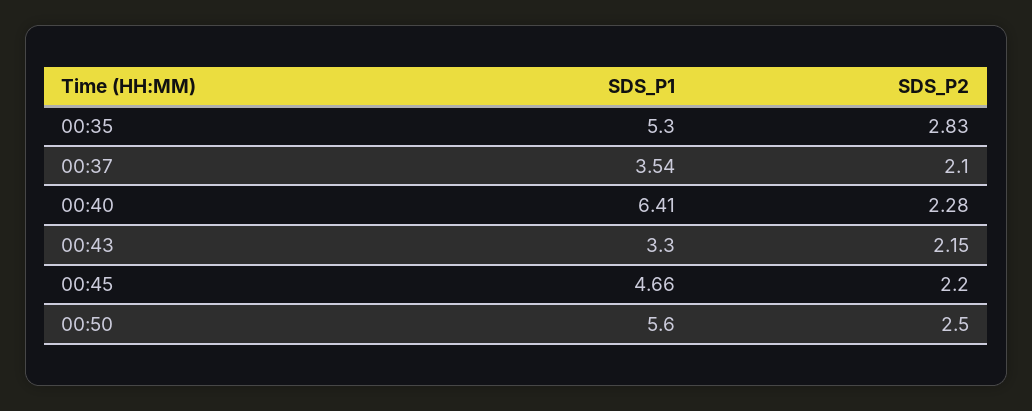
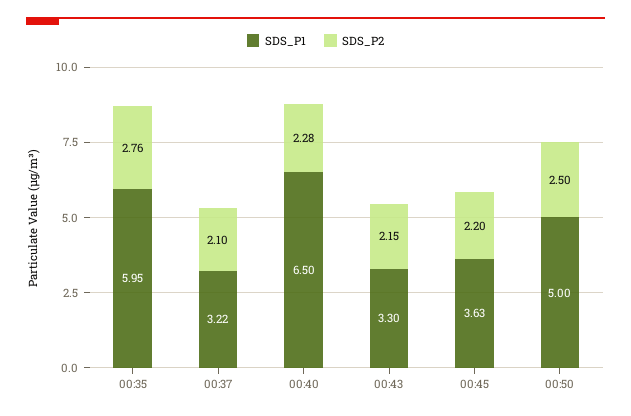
SDS_P1, 00:35: 5.3 -> 5.95
SDS_P2, 00:35: 2.83 -> 2.76
SDS_P1, 00:37: 3.54 -> 3.22
SDS_P1, 00:40: 6.41 -> 6.5
SDS_P1, 00:45: 4.66 -> 3.63
SDS_P1, 00:50: 5.6 -> 5

